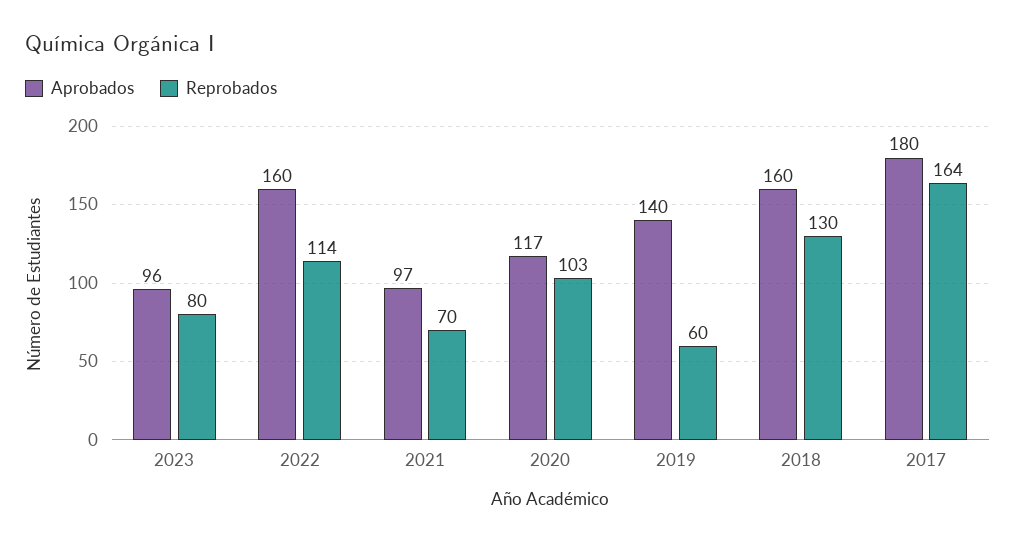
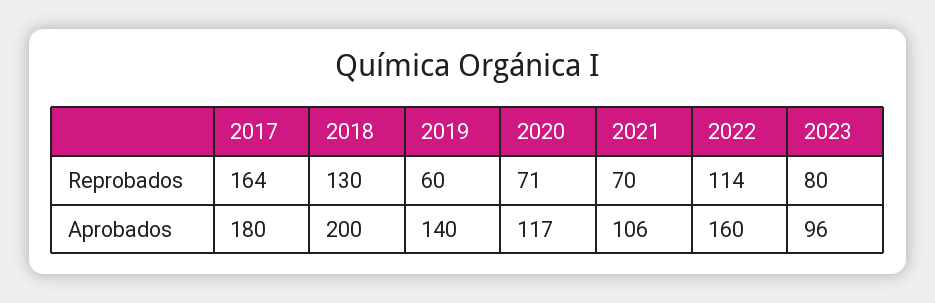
Aprobados, 2021: 97 -> 106
Reprobados, 2020: 103 -> 71
Aprobados, 2018: 160 -> 200

